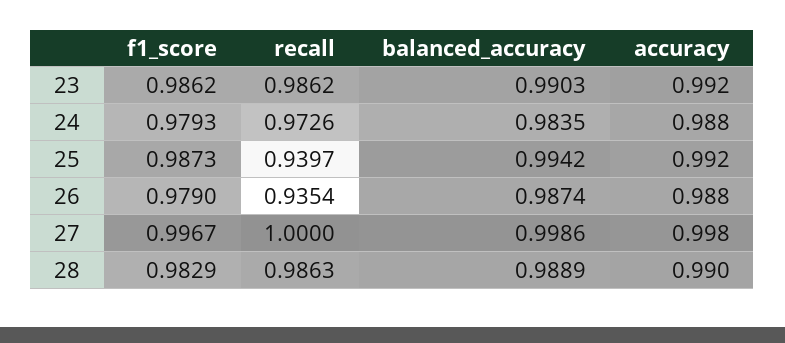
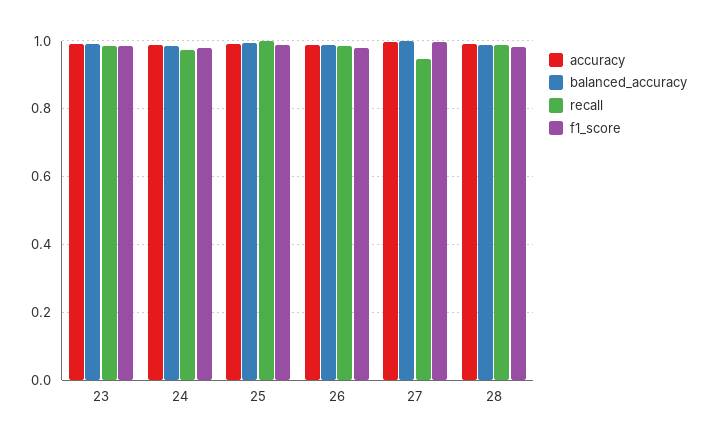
recall, 25: 0.9397 -> 1
recall, 26: 0.9354 -> 0.98
recall, 27: 1 -> 0.94

